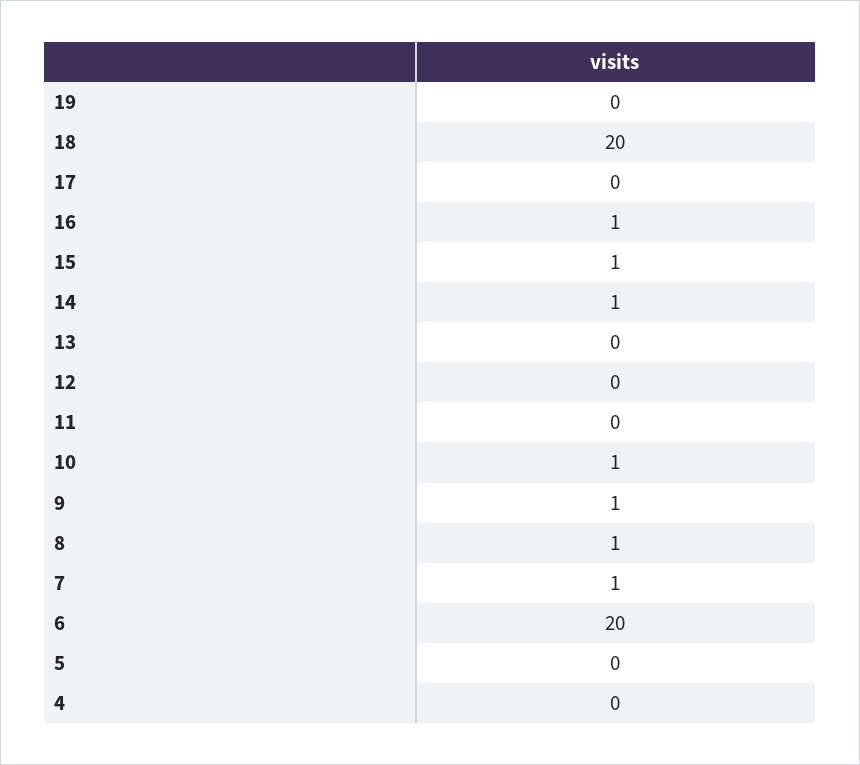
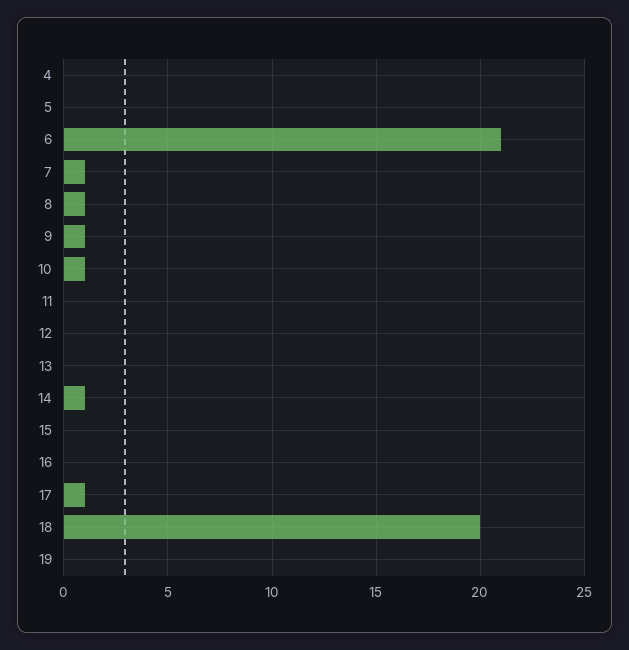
17: 0 -> 1
16: 1 -> 0
15: 1 -> 0
6: 20 -> 21

